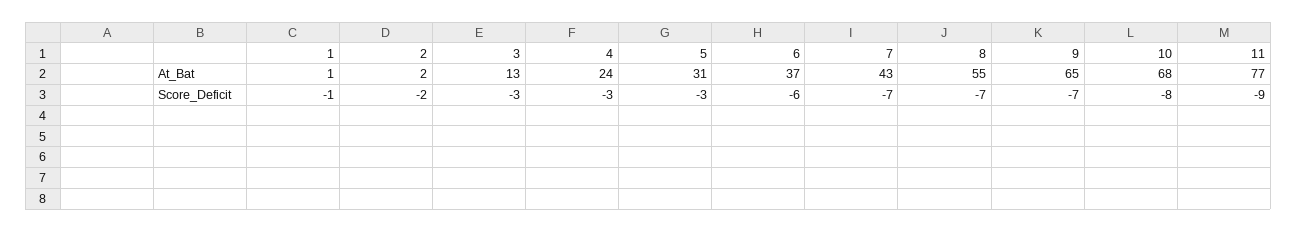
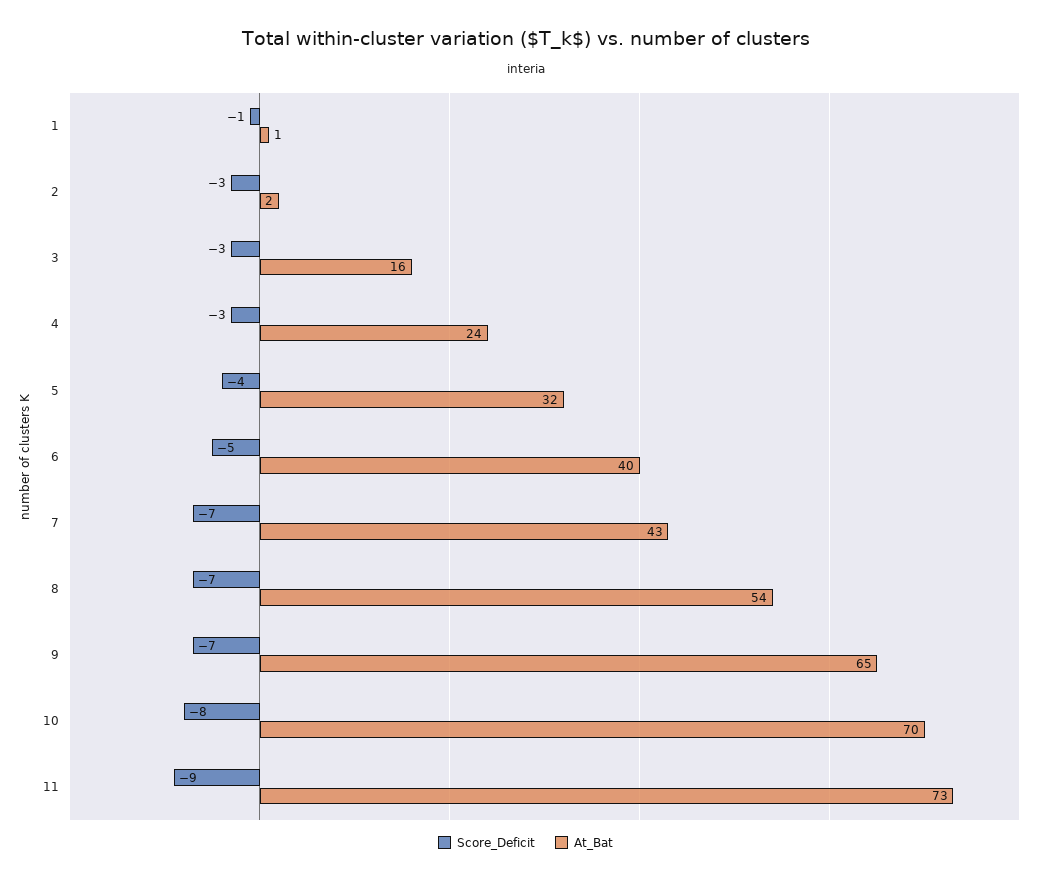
At_Bat, 3: 13 -> 16
At_Bat, 5: 31 -> 32
At_Bat, 6: 37 -> 40
At_Bat, 8: 55 -> 54
At_Bat, 10: 68 -> 70
At_Bat, 11: 77 -> 73
Score_Deficit, 2: -2 -> -3
Score_Deficit, 5: -3 -> -4
Score_Deficit, 6: -6 -> -5

